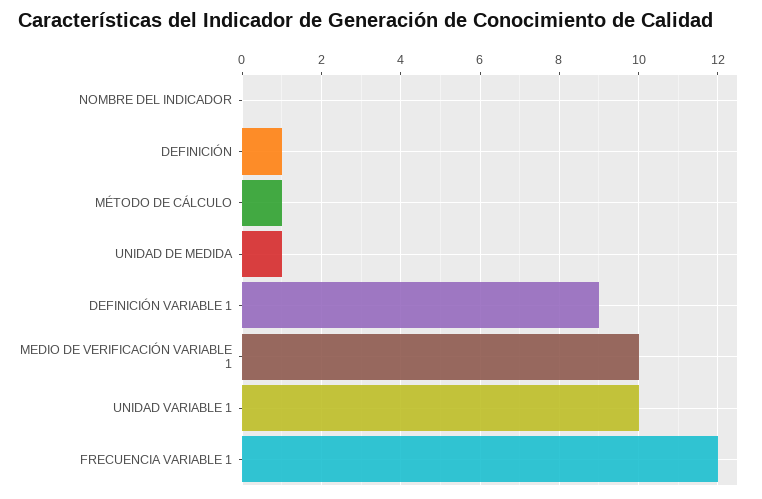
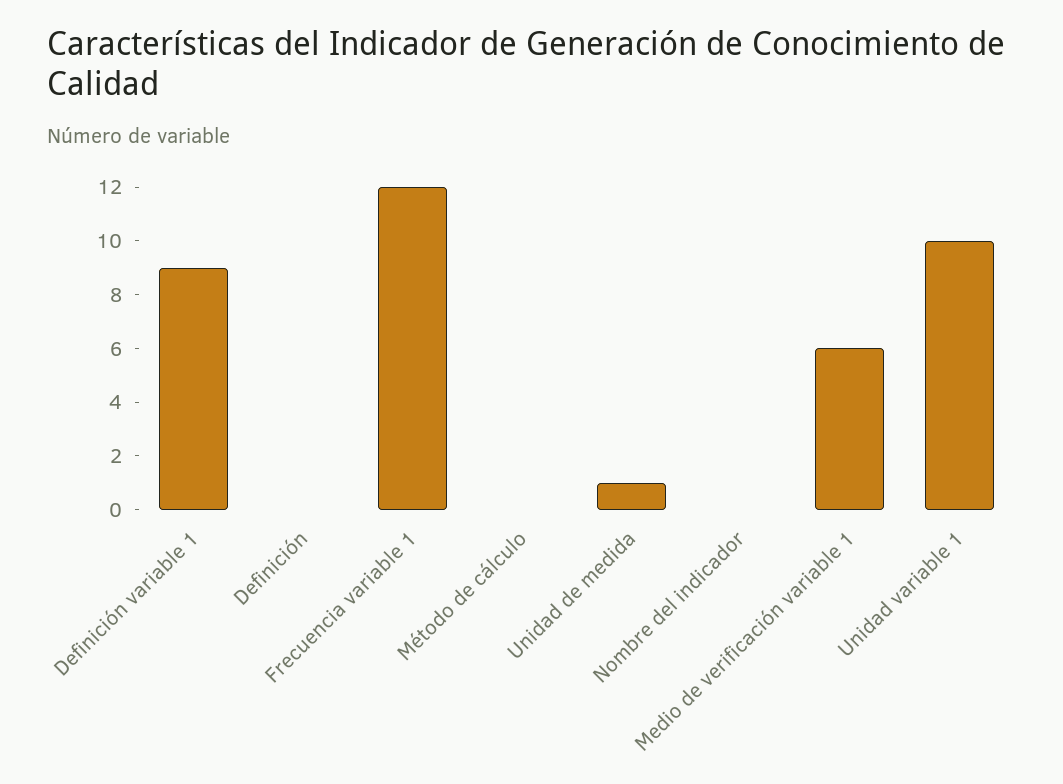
DEFINICIÓN: 1 -> 0
MÉTODO DE CÁLCULO: 1 -> 0
MEDIO DE VERIFICACIÓN VARIABLE 1: 10 -> 6

